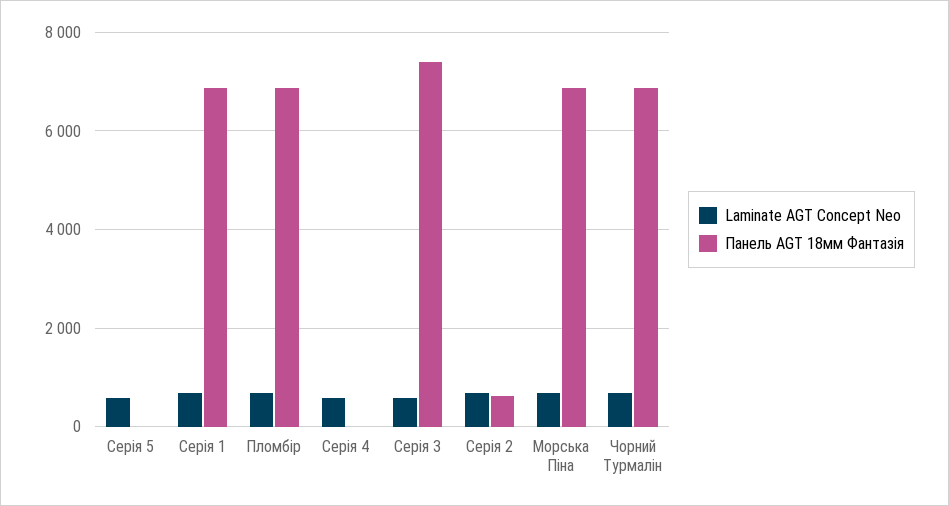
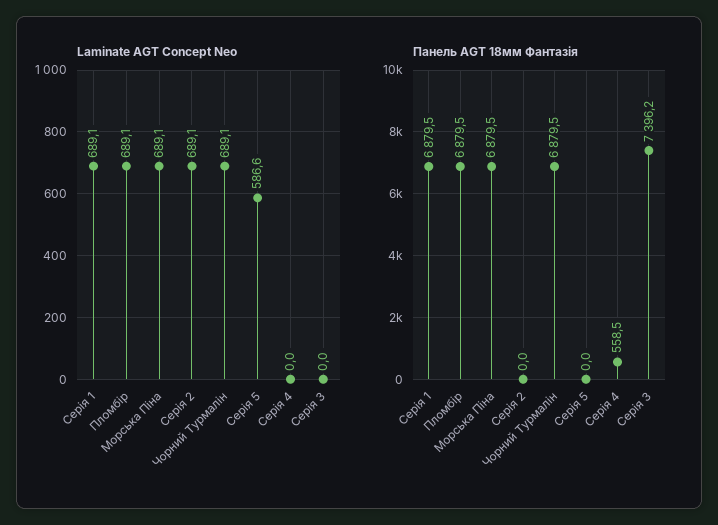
Laminate AGT Concept Neo, Серія 4: 600 -> 0
Панель AGT 18мм Фантазія, Серія 4: 0 -> 558.5
Laminate AGT Concept Neo, Серія 3: 600 -> 0
Панель AGT 18мм Фантазія, Серія 2: 600 -> 0

